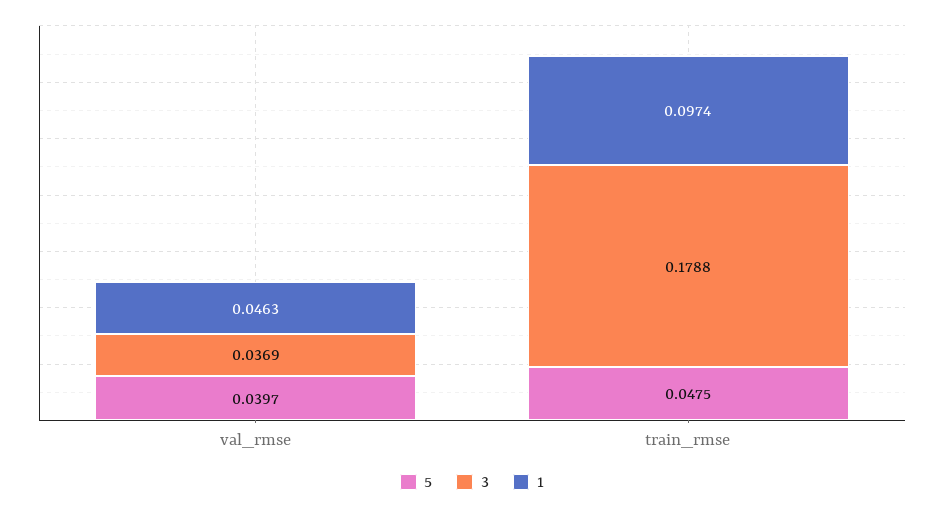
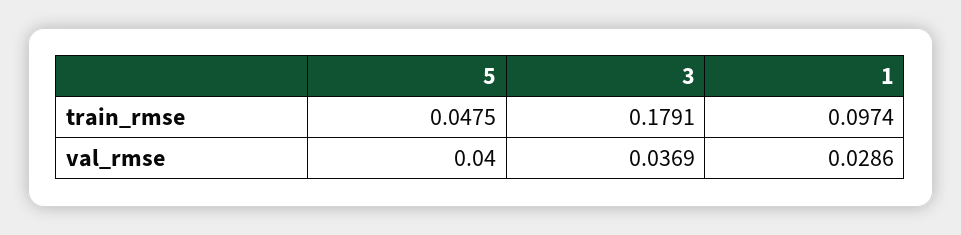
5, val_rmse: 0.0397 -> 0.04
1, val_rmse: 0.0463 -> 0.0286
3, train_rmse: 0.1788 -> 0.1791

